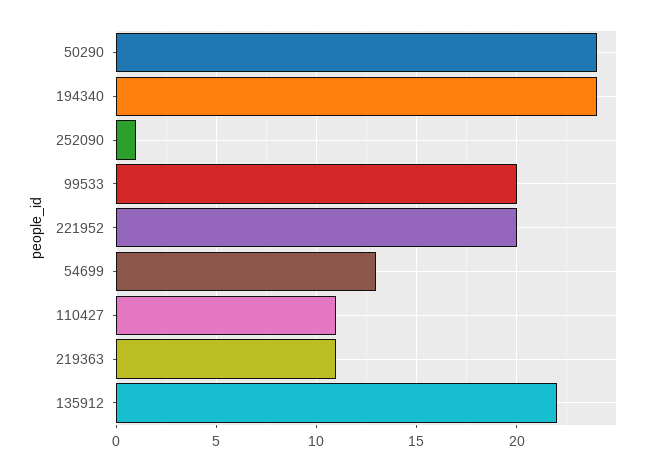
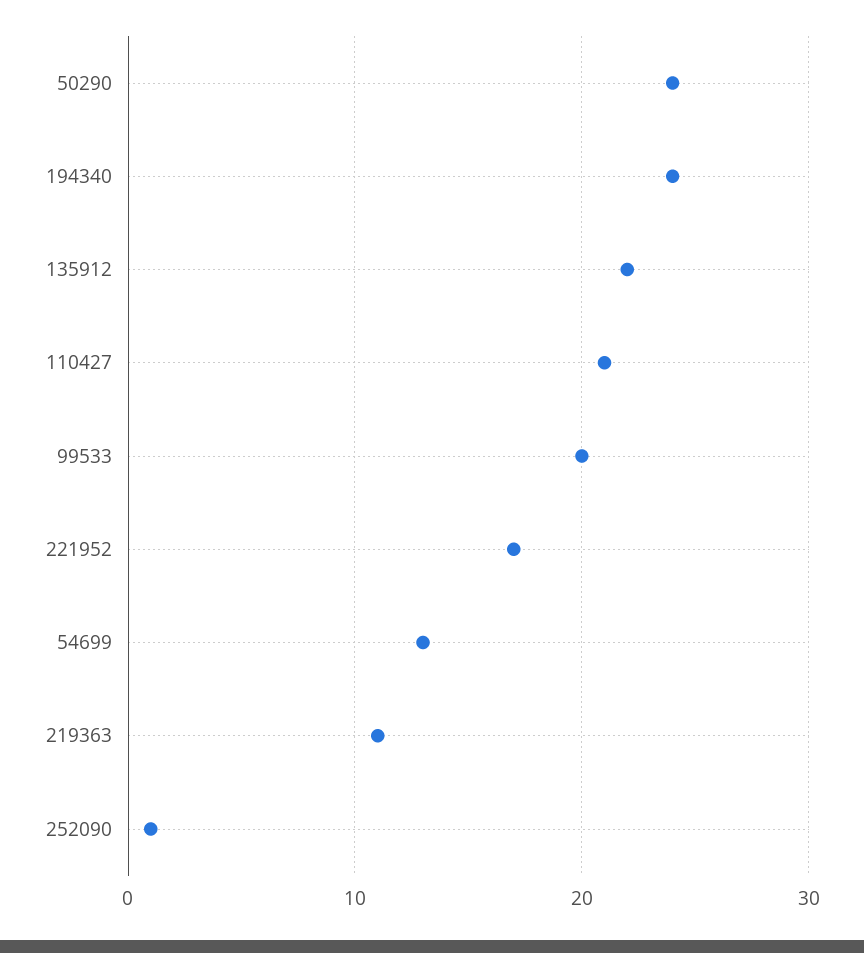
221952: 20 -> 17
110427: 11 -> 21

